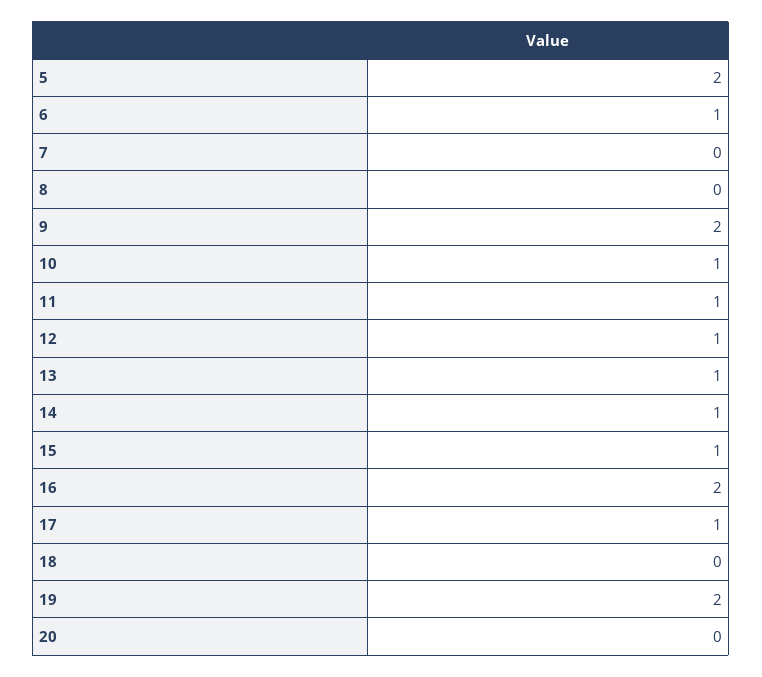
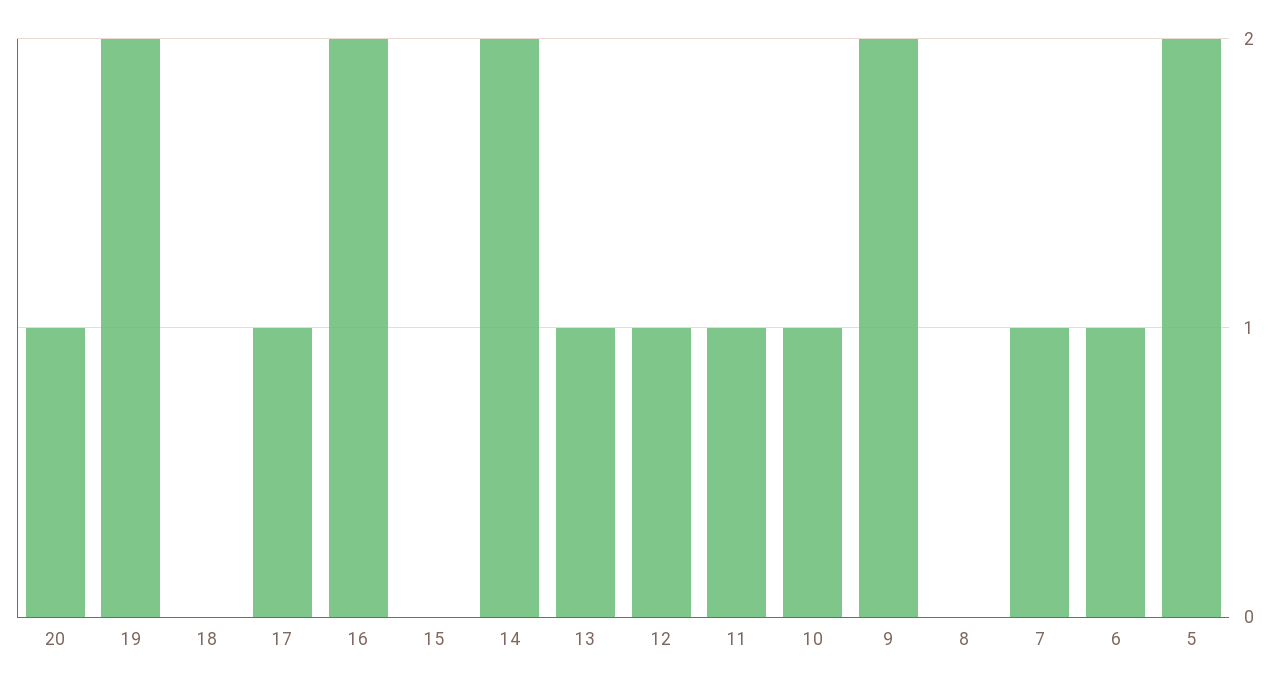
7: 0 -> 1
14: 1 -> 2
15: 1 -> 0
20: 0 -> 1

